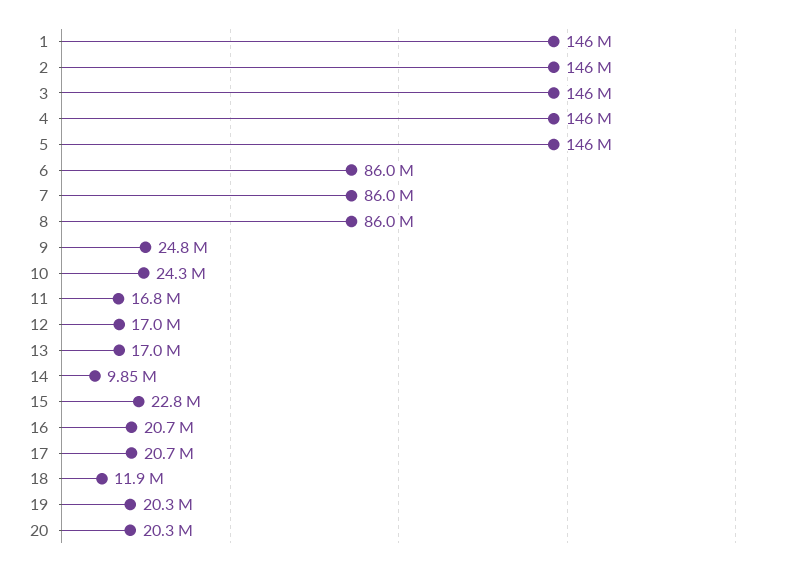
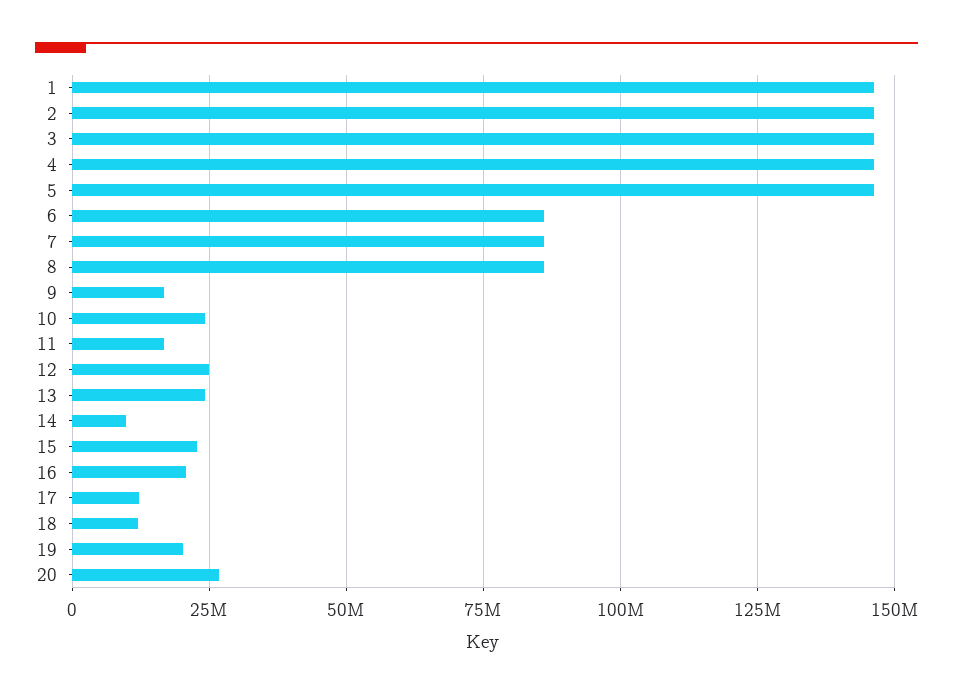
9: 24800000 -> 17500000
12: 17000000 -> 25000000
13: 17000000 -> 25000000
17: 20700000 -> 12500000
20: 20300000 -> 27500000

